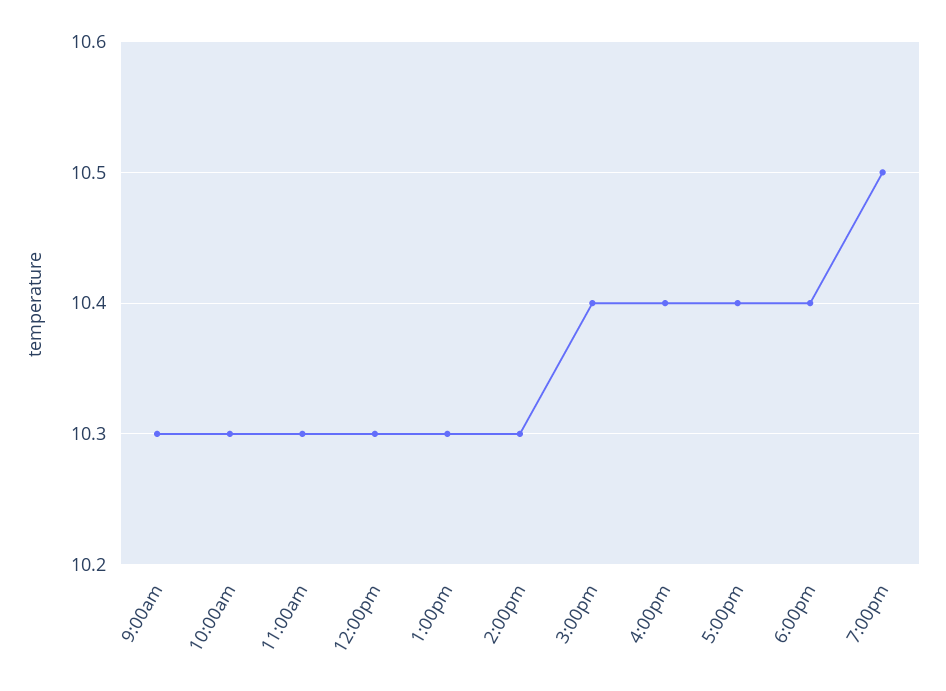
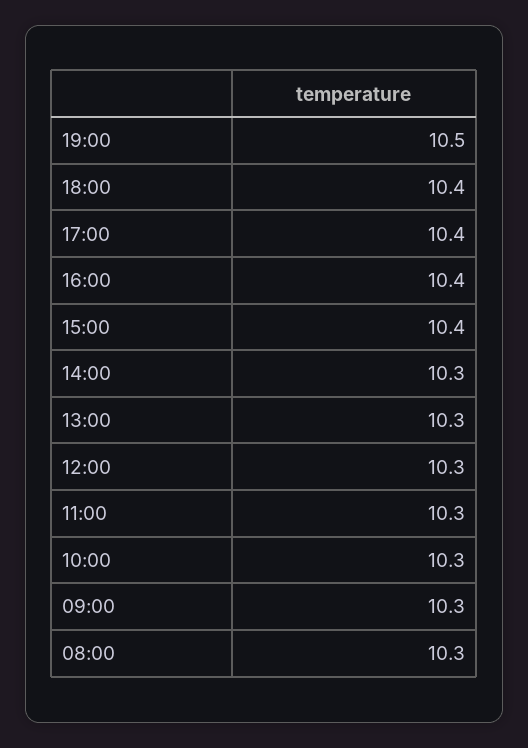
08:00: none -> 10.3

